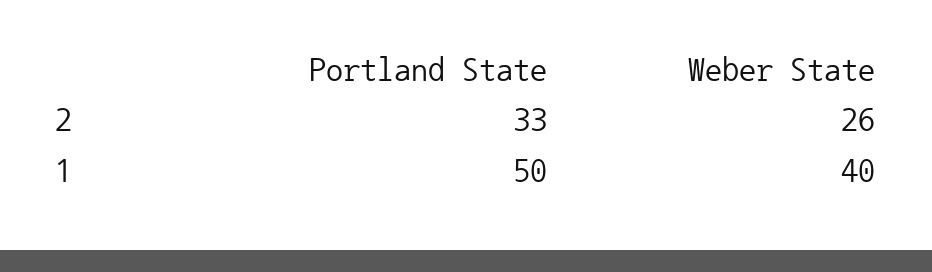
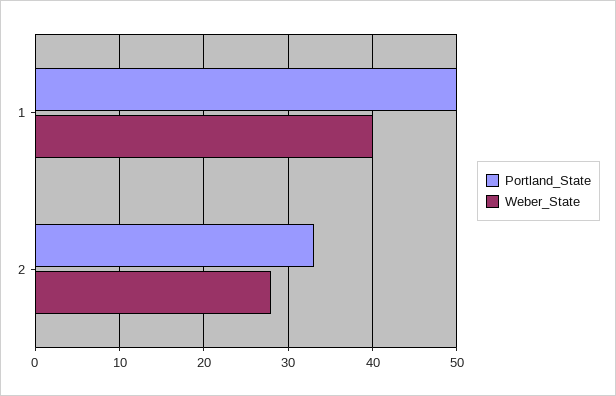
Weber State, 2: 26 -> 28

